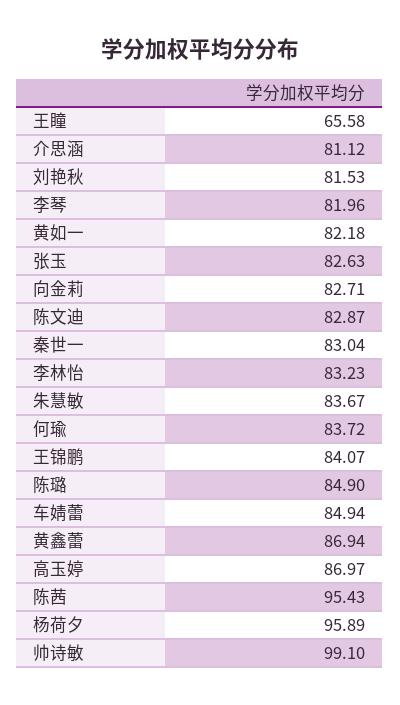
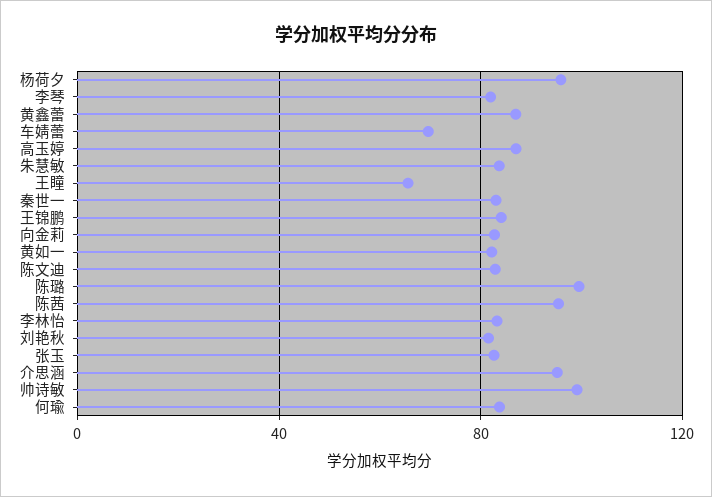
介思涵: 81.12 -> 95
陈璐: 84.9 -> 100
车婧蕾: 84.94 -> 70

